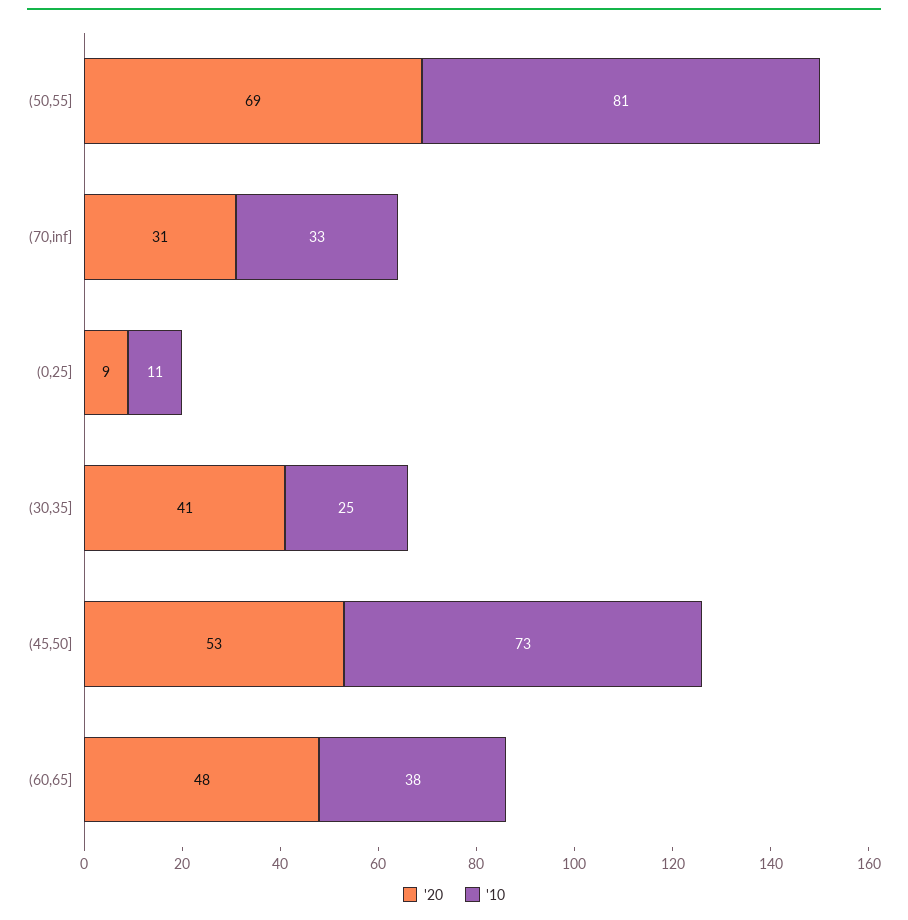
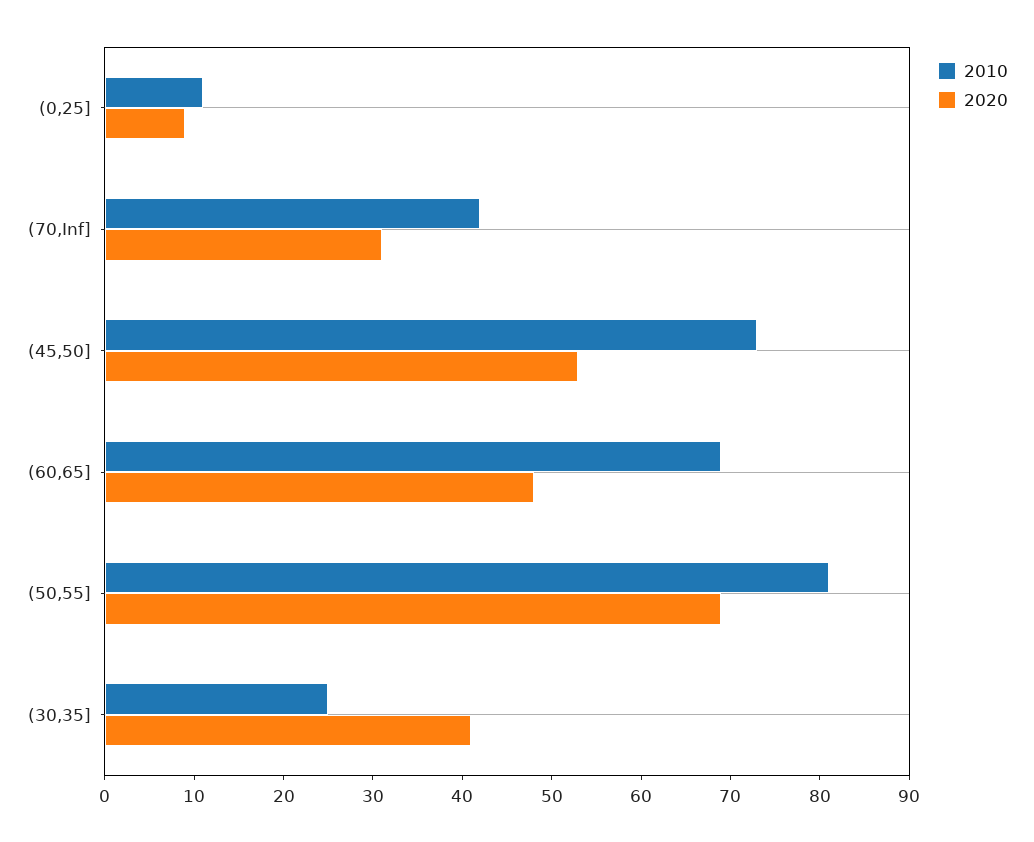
'10, (70,inf]: 33 -> 42
'10, (60,65]: 38 -> 69

